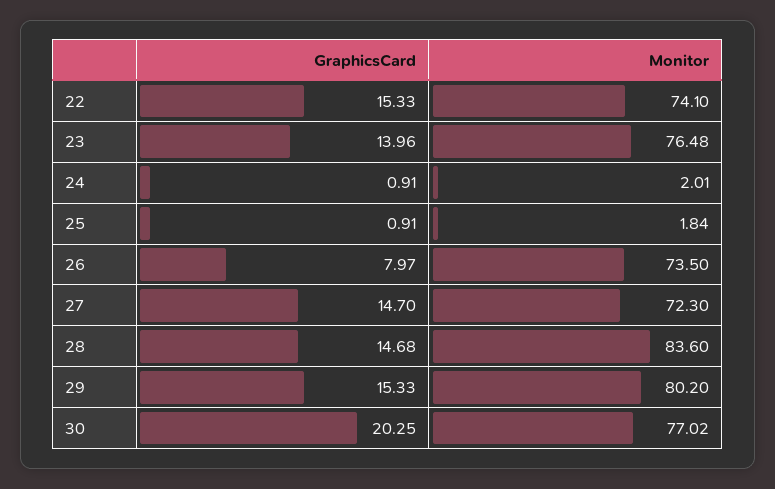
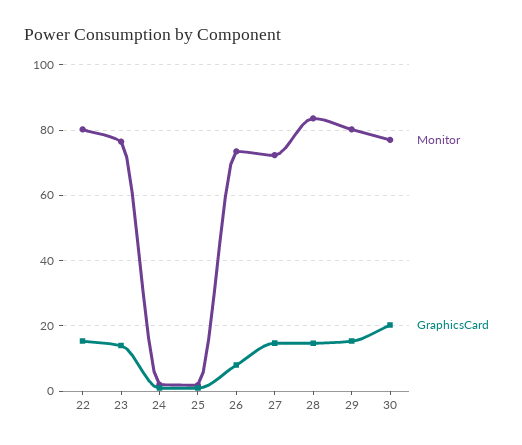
Monitor, 22: 74.1 -> 80

